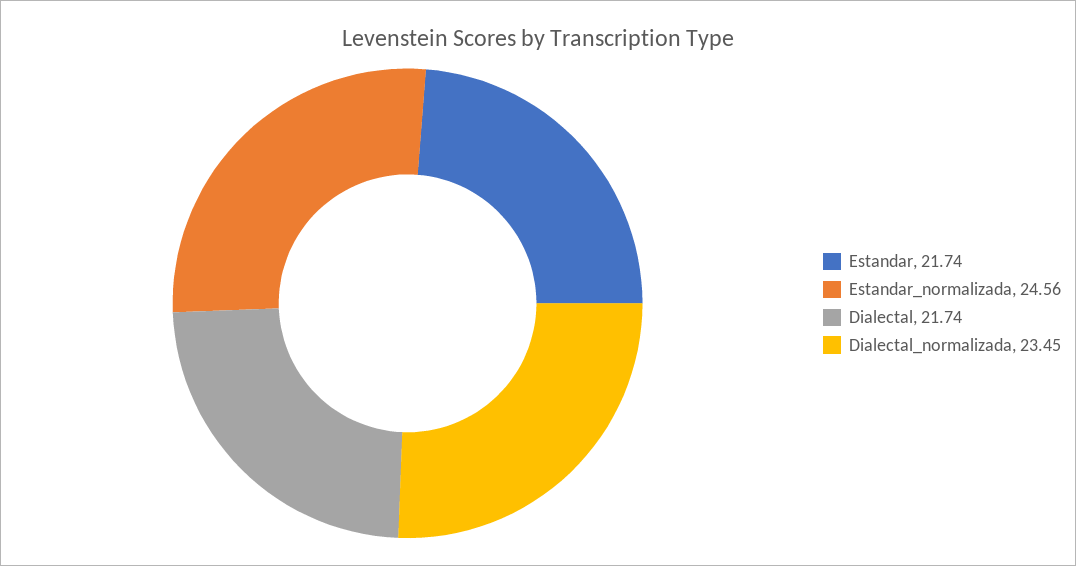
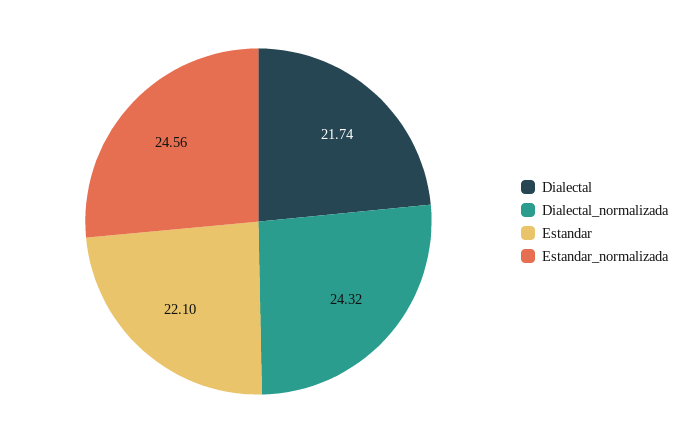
Estandar: 21.74 -> 22.1
Dialectal_normalizada: 23.45 -> 24.32

